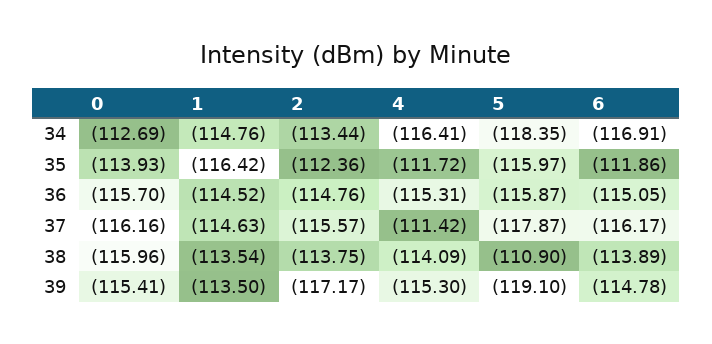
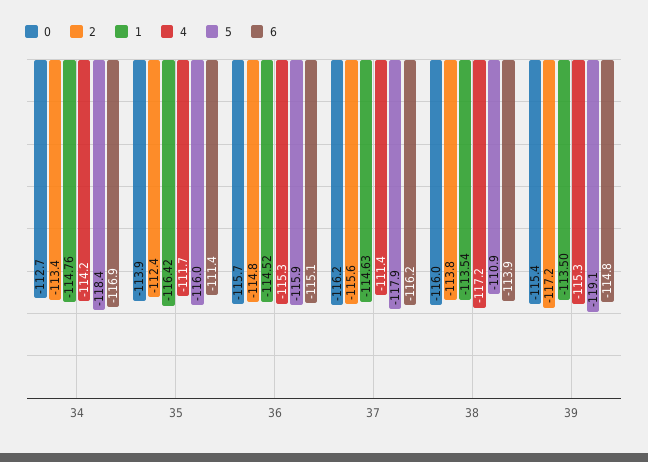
4, 34: -116.41 -> -114.2
6, 35: -111.86 -> -111.4
4, 38: -114.09 -> -117.2

